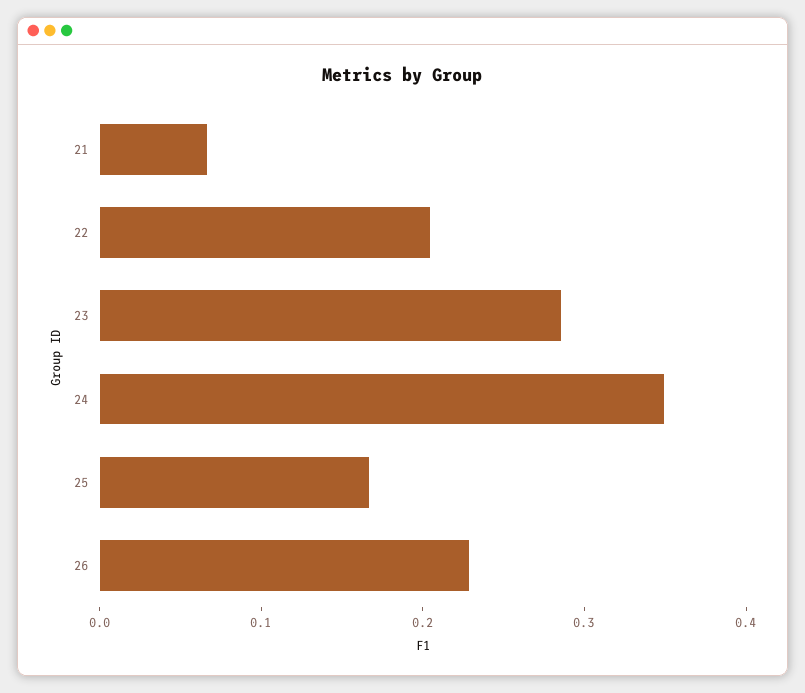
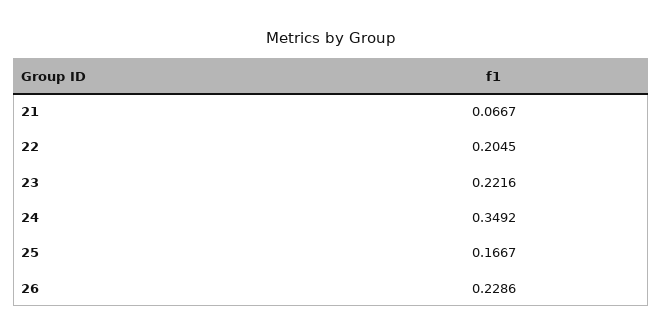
23: 0.28 -> 0.2216

